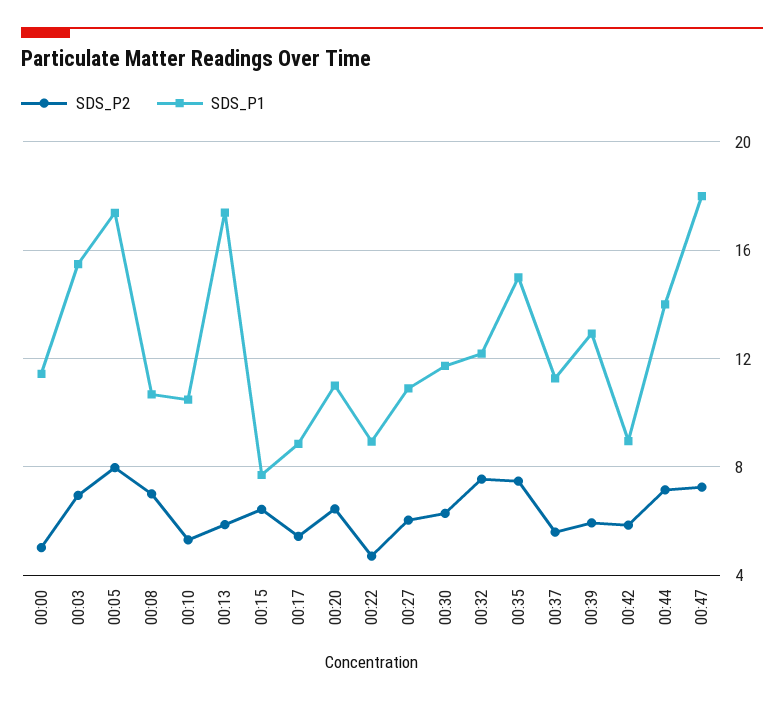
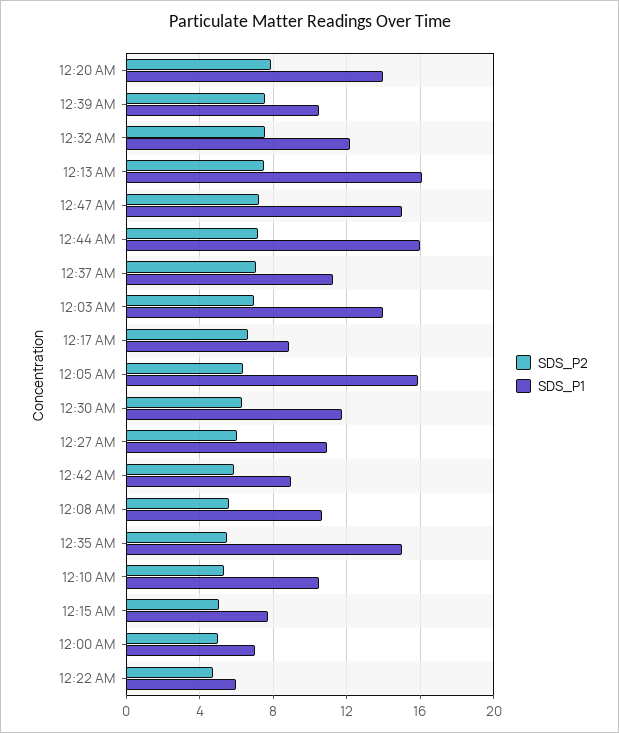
SDS_P1, 00:00: 11.5 -> 7
SDS_P1, 00:03: 15.5 -> 14
SDS_P2, 00:05: 8 -> 6.5
SDS_P1, 00:05: 17.5 -> 16
SDS_P2, 00:08: 7 -> 5.5
SDS_P2, 00:13: 6 -> 7.5
SDS_P1, 00:13: 17.5 -> 16
SDS_P2, 00:15: 6.5 -> 5
SDS_P2, 00:17: 5.5 -> 6.5
SDS_P2, 00:20: 6.5 -> 8
SDS_P1, 00:20: 11 -> 14
SDS_P1, 00:22: 9 -> 6
SDS_P2, 00:35: 7.5 -> 5.5
SDS_P2, 00:37: 5.5 -> 7
SDS_P2, 00:39: 6 -> 7.5
SDS_P1, 00:39: 13 -> 10.5
SDS_P1, 00:44: 14 -> 16
SDS_P1, 00:47: 18 -> 15

